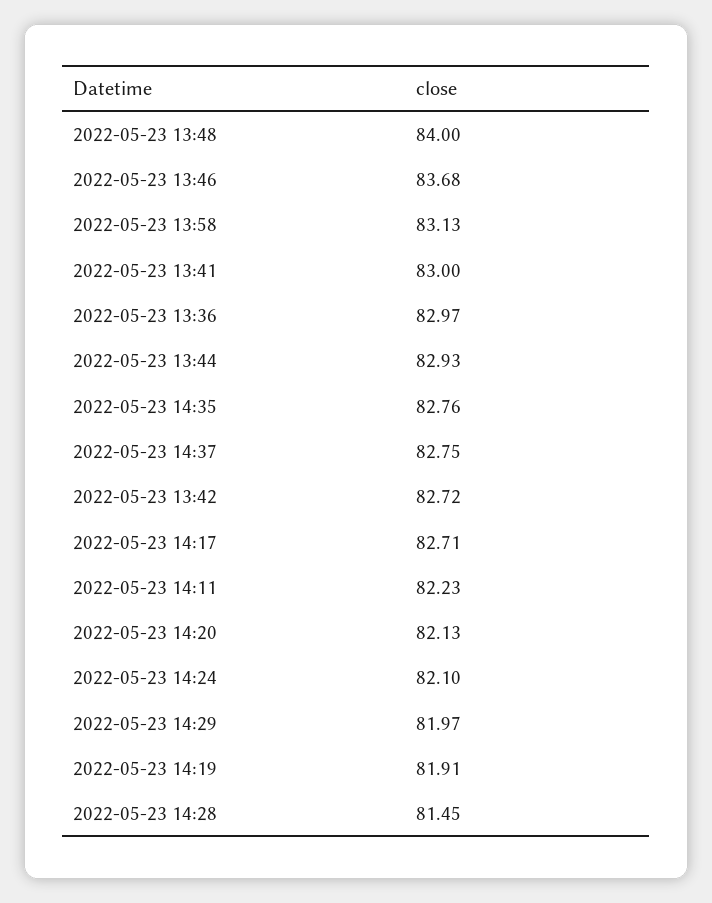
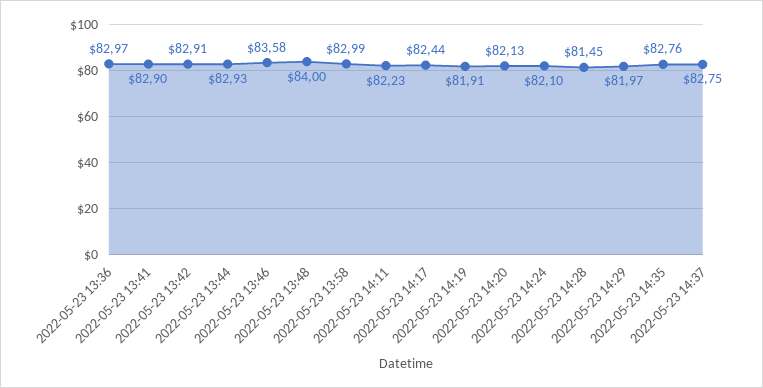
2022-05-23 13:46: 83.68 -> 83.58
2022-05-23 13:58: 83.13 -> 82.99
2022-05-23 13:41: 83 -> 82.9
2022-05-23 13:42: 82.72 -> 82.91
2022-05-23 14:17: 82.71 -> 82.44

